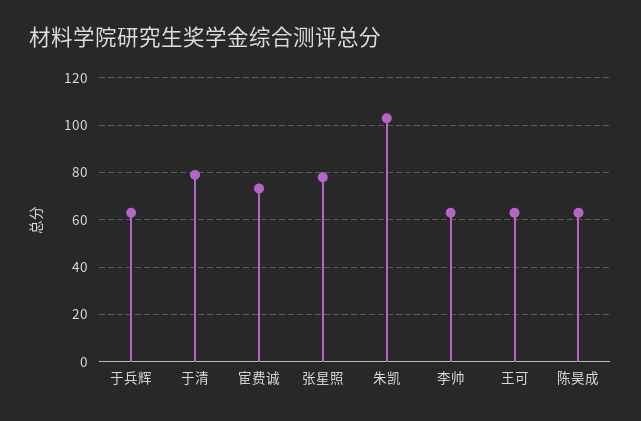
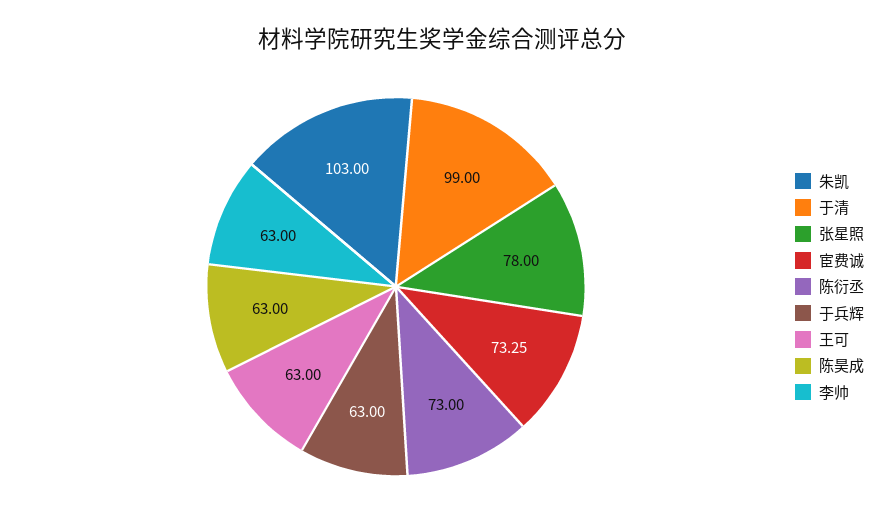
于清: 80 -> 99
陈衍丞: none -> 73

